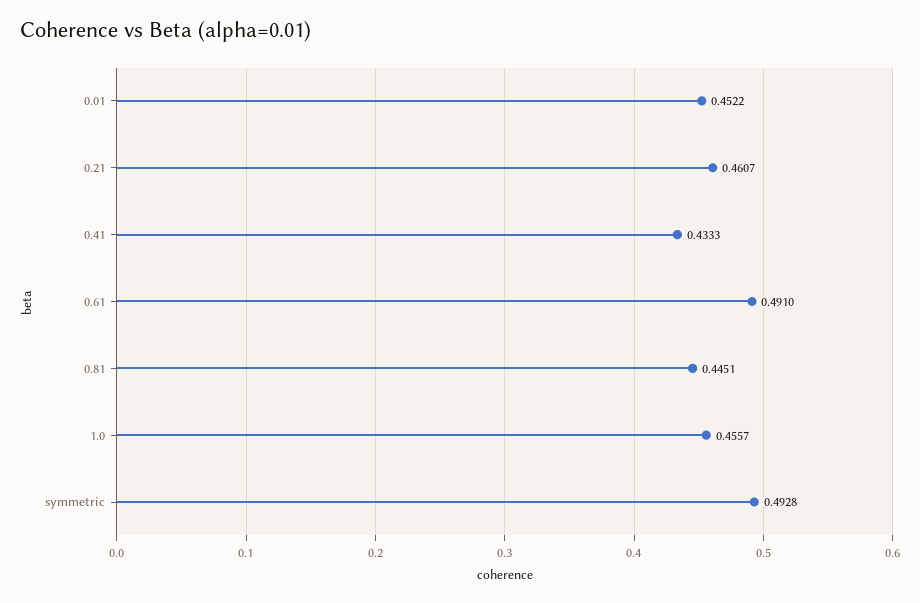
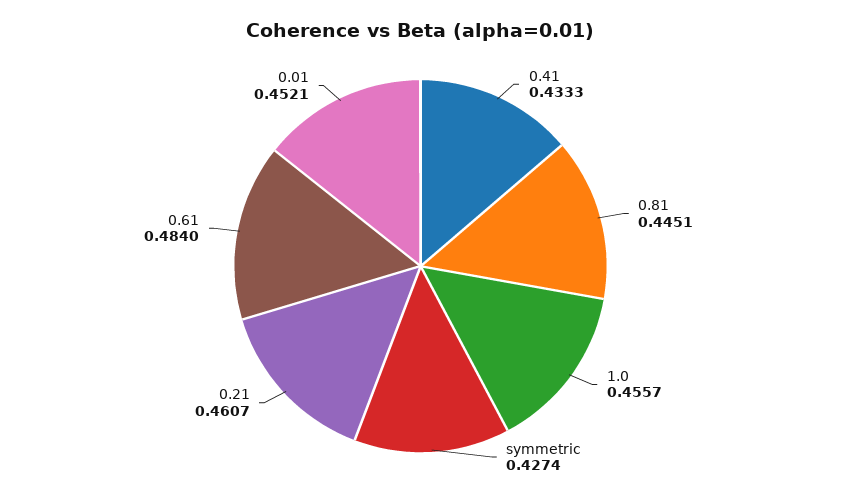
0.01: 0.4522 -> 0.4521
0.61: 0.491 -> 0.484
symmetric: 0.4928 -> 0.4274

